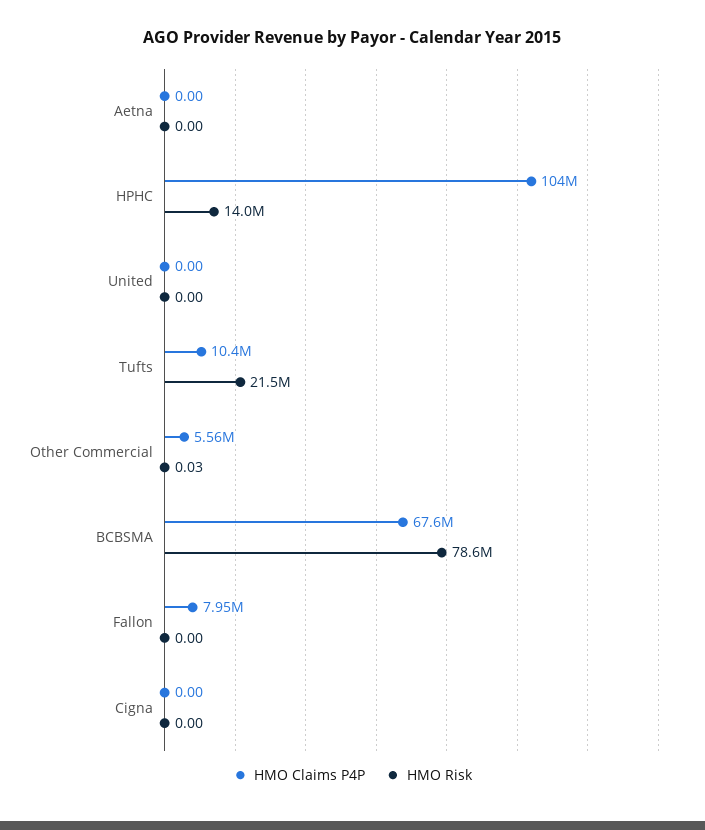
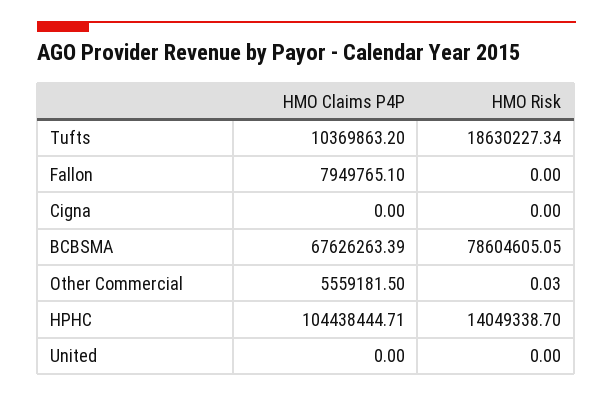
HMO Claims P4P, Aetna: 0 -> none
HMO Risk, Aetna: 0 -> none
HMO Risk, Tufts: 21500000 -> 18630227.34

